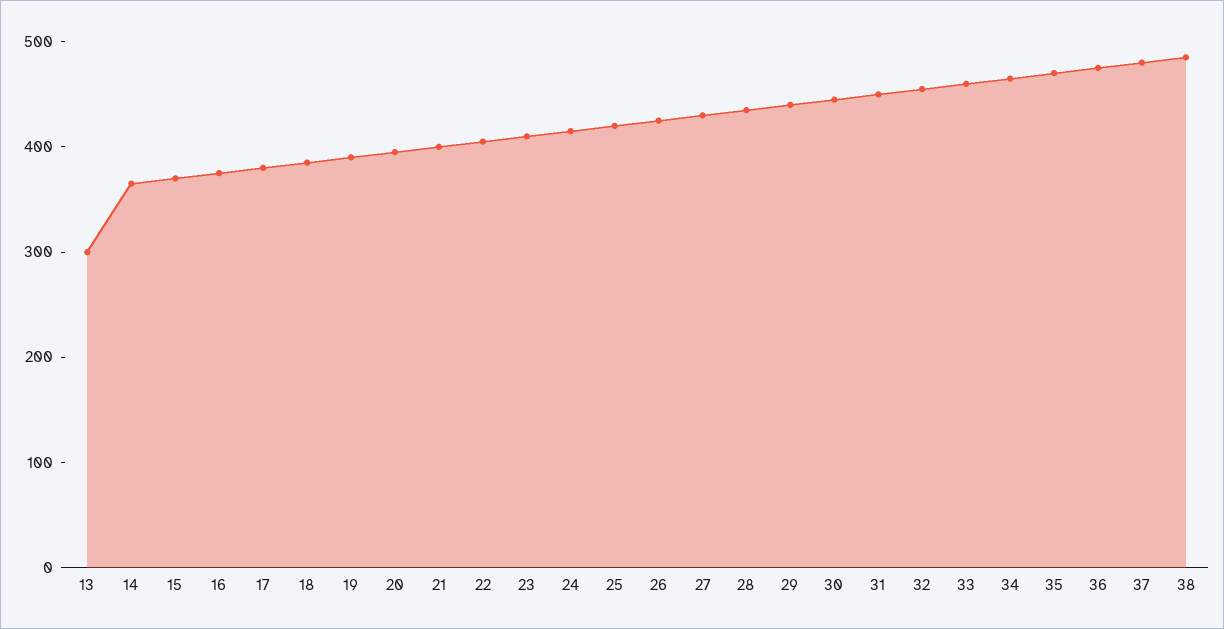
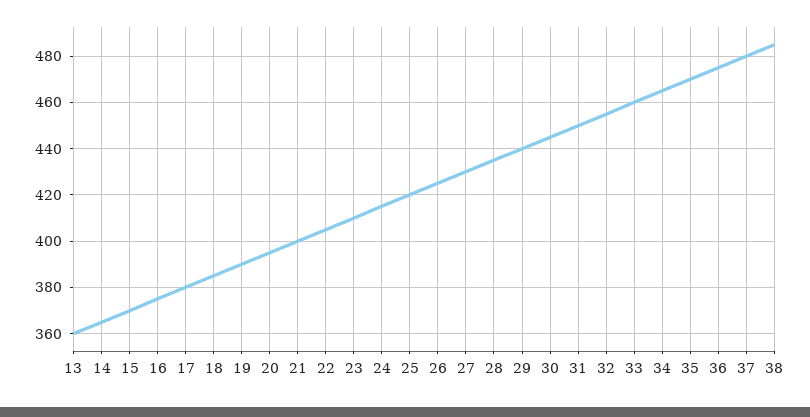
13: 300 -> 360

